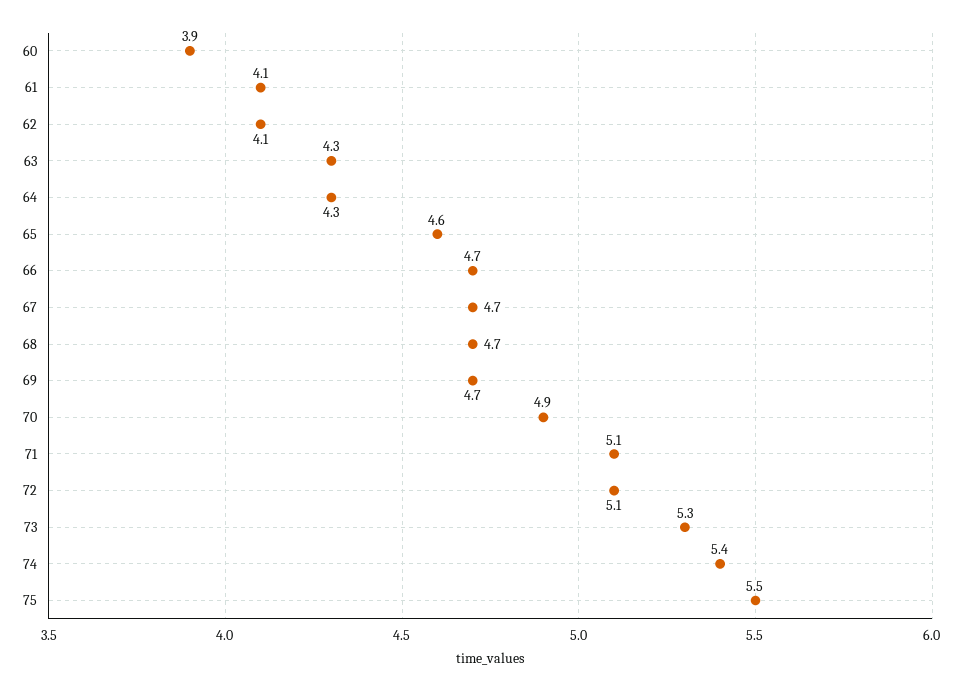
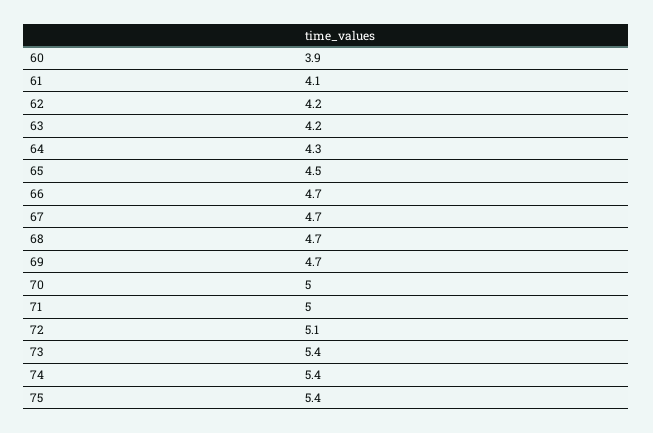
62: 4.1 -> 4.2
63: 4.3 -> 4.2
65: 4.6 -> 4.5
70: 4.9 -> 5
71: 5.1 -> 5
73: 5.3 -> 5.4
75: 5.5 -> 5.4

